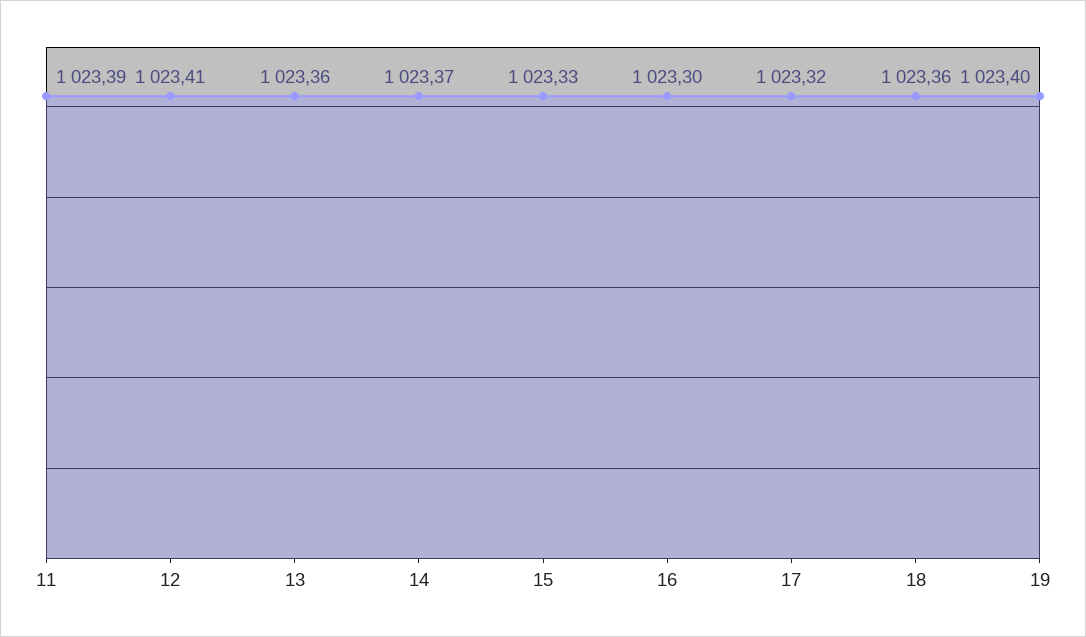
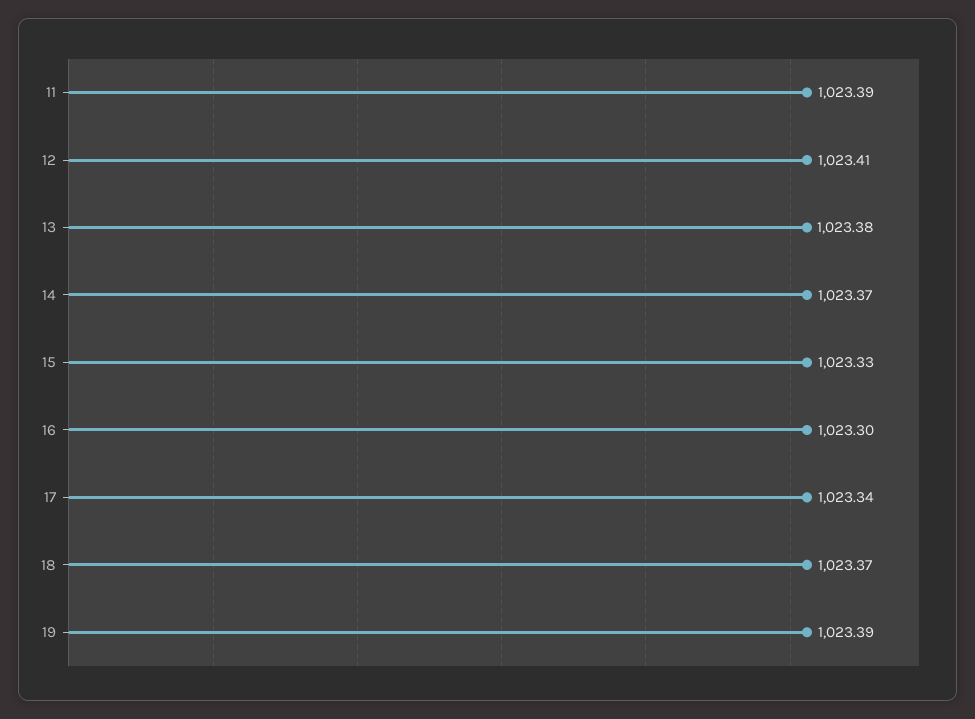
13: 1023.36 -> 1023.38
17: 1023.32 -> 1023.34
18: 1023.36 -> 1023.37
19: 1023.4 -> 1023.39

